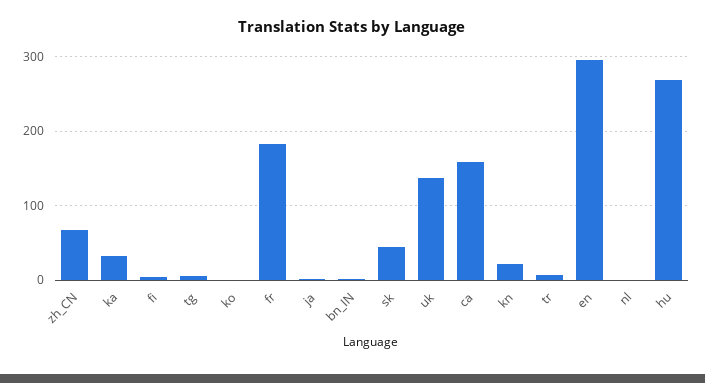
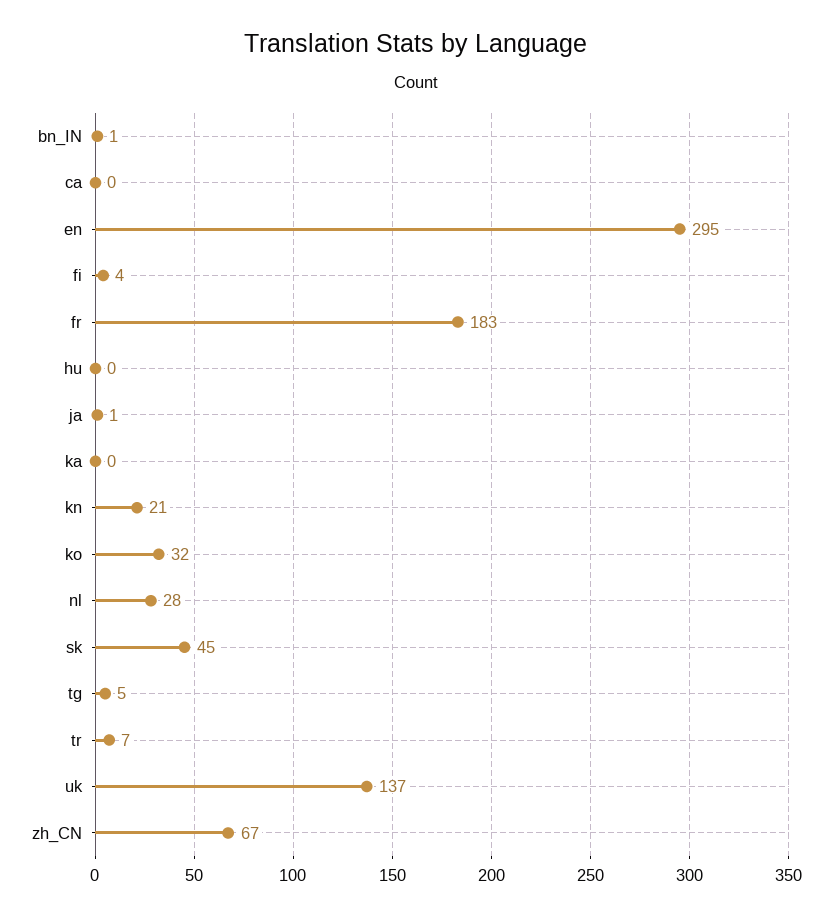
ka: 30 -> 0
ko: 0 -> 32
ca: 160 -> 0
nl: 0 -> 28
hu: 270 -> 0

